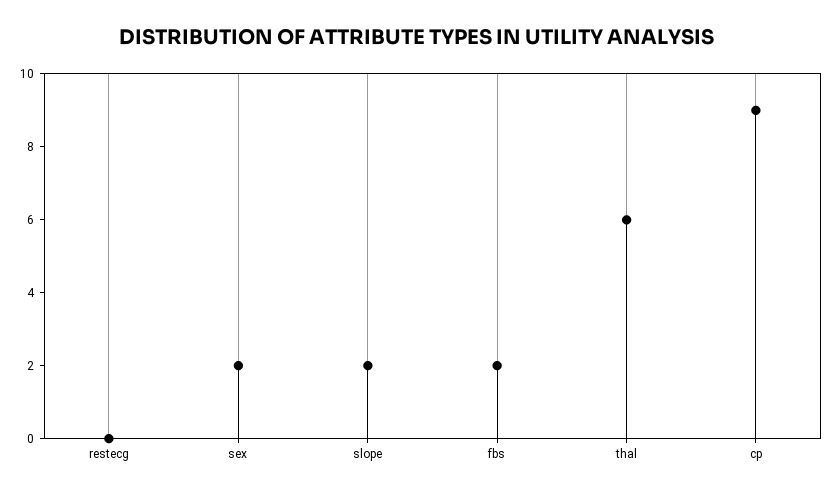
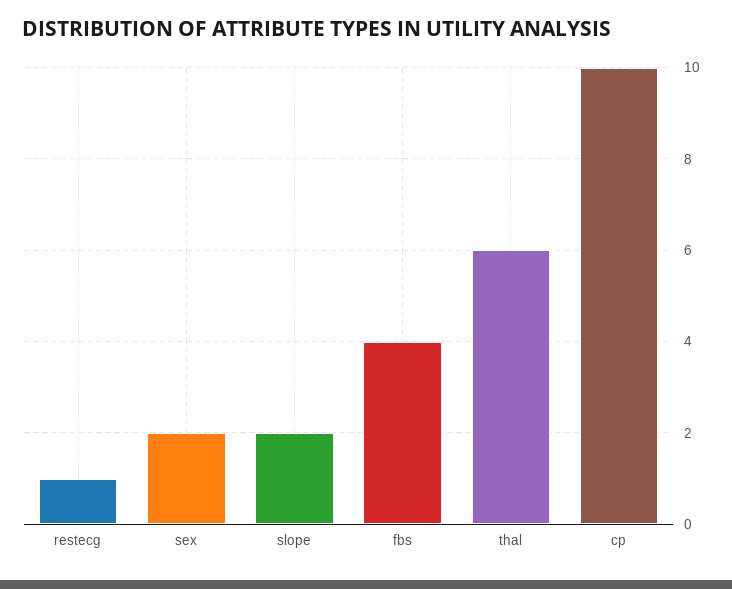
restecg: 0 -> 1
fbs: 2 -> 4
cp: 9 -> 10

